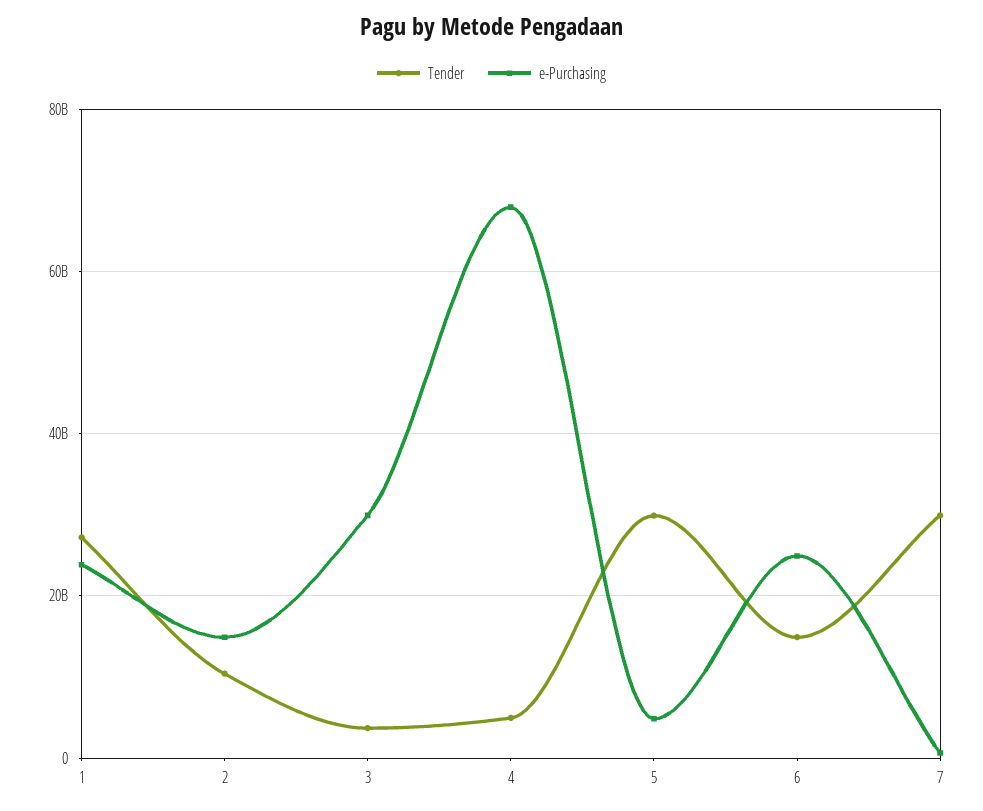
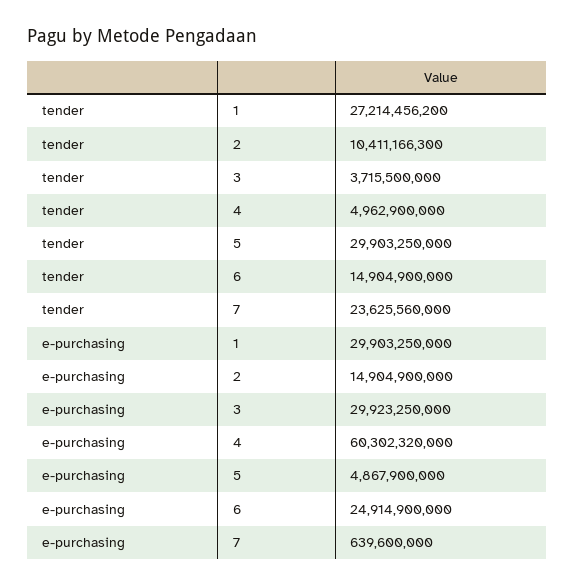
e-Purchasing, 1: 24000000000 -> 29903250000
e-Purchasing, 4: 68000000000 -> 60302320000
Tender, 7: 30000000000 -> 23625560000

